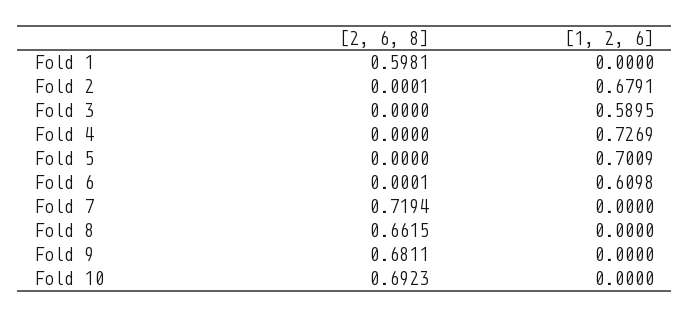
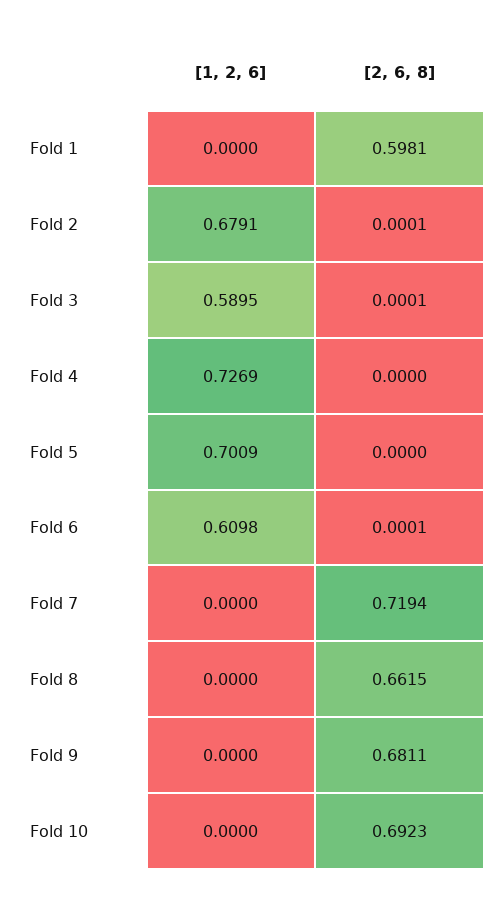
[2, 6, 8], Fold 3: 0 -> 0.0001

